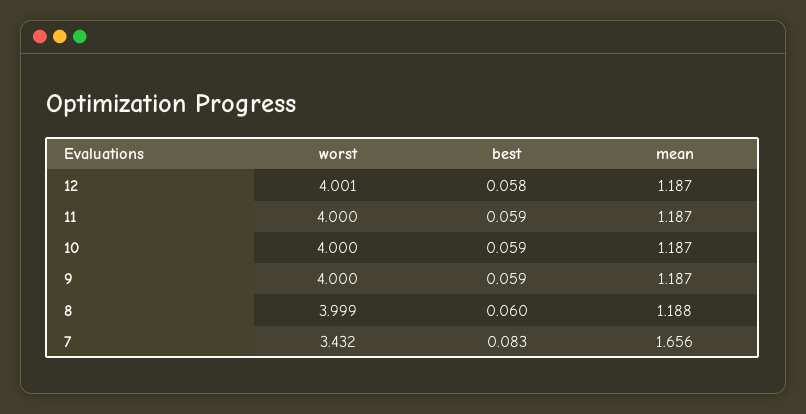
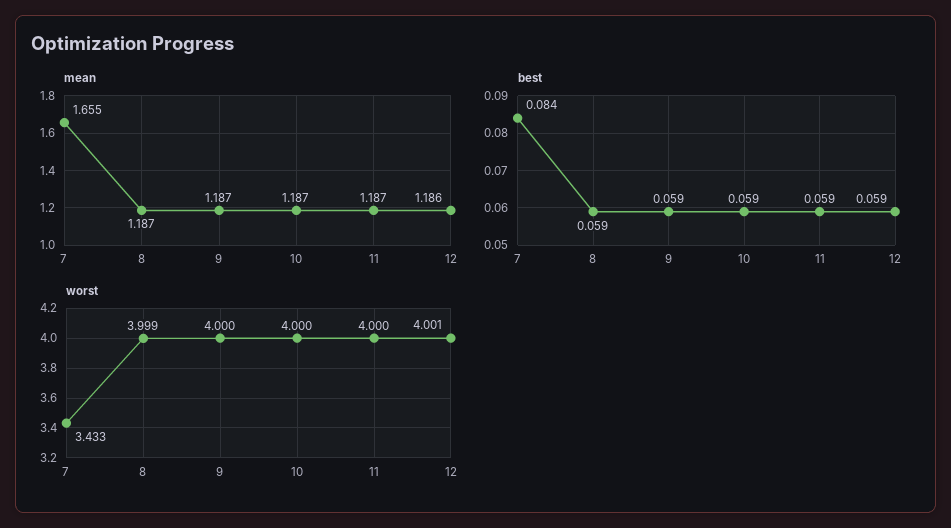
best, 12: 0.058 -> 0.059
mean, 12: 1.187 -> 1.186
best, 8: 0.06 -> 0.059
mean, 8: 1.188 -> 1.187
worst, 7: 3.432 -> 3.433
best, 7: 0.083 -> 0.084
mean, 7: 1.656 -> 1.655

